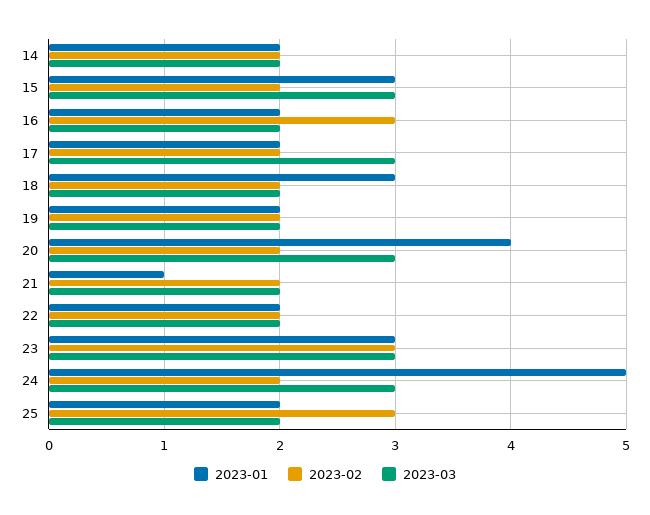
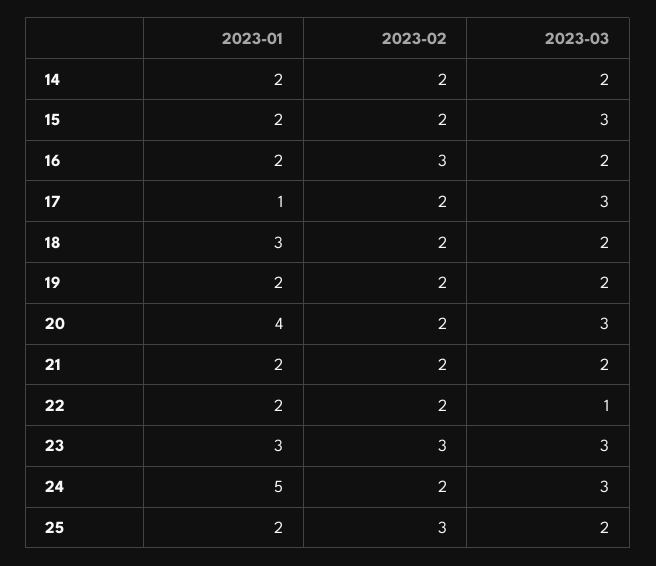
2023-01, 15: 3 -> 2
2023-01, 17: 2 -> 1
2023-01, 21: 1 -> 2
2023-03, 22: 2 -> 1

